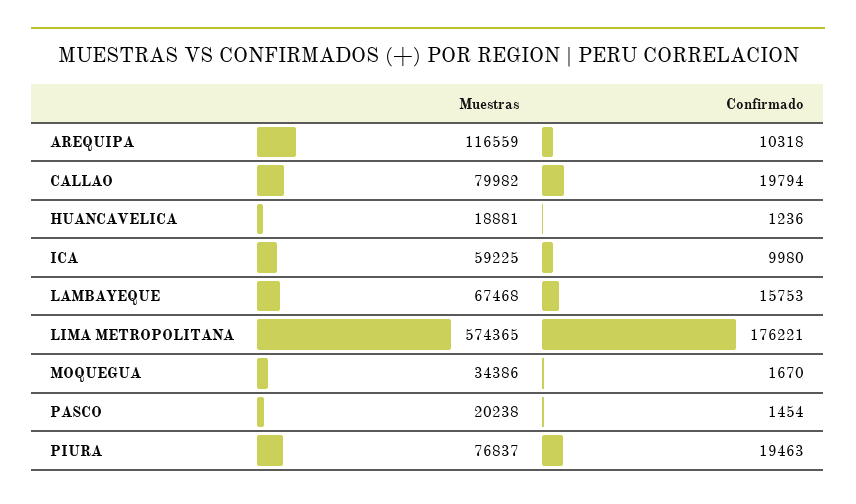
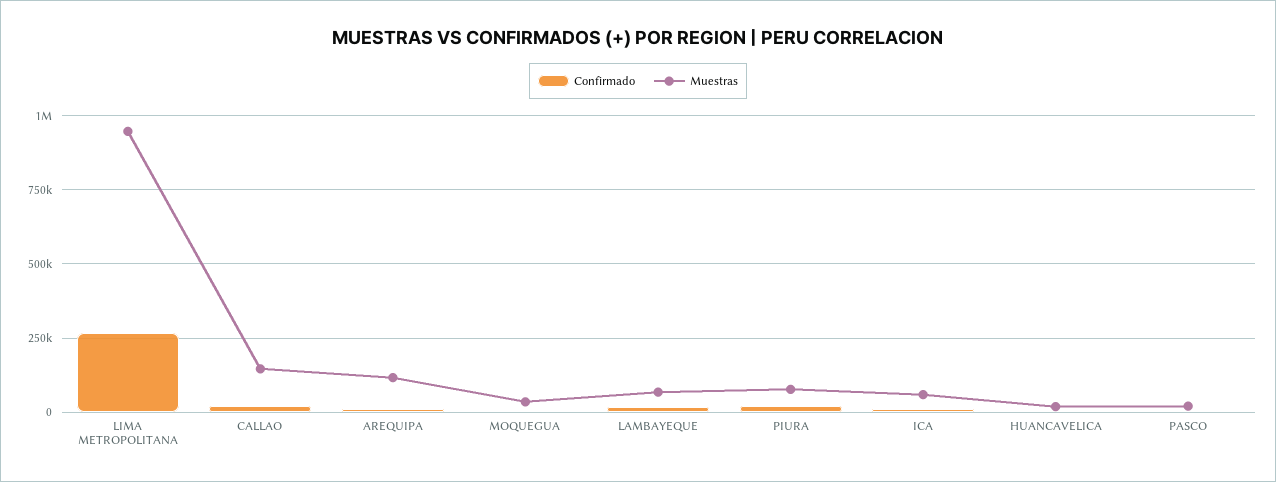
Muestras, CALLAO: 79982 -> 150000
Muestras, LIMA METROPOLITANA: 574365 -> 950000
Confirmado, LIMA METROPOLITANA: 176221 -> 275000

